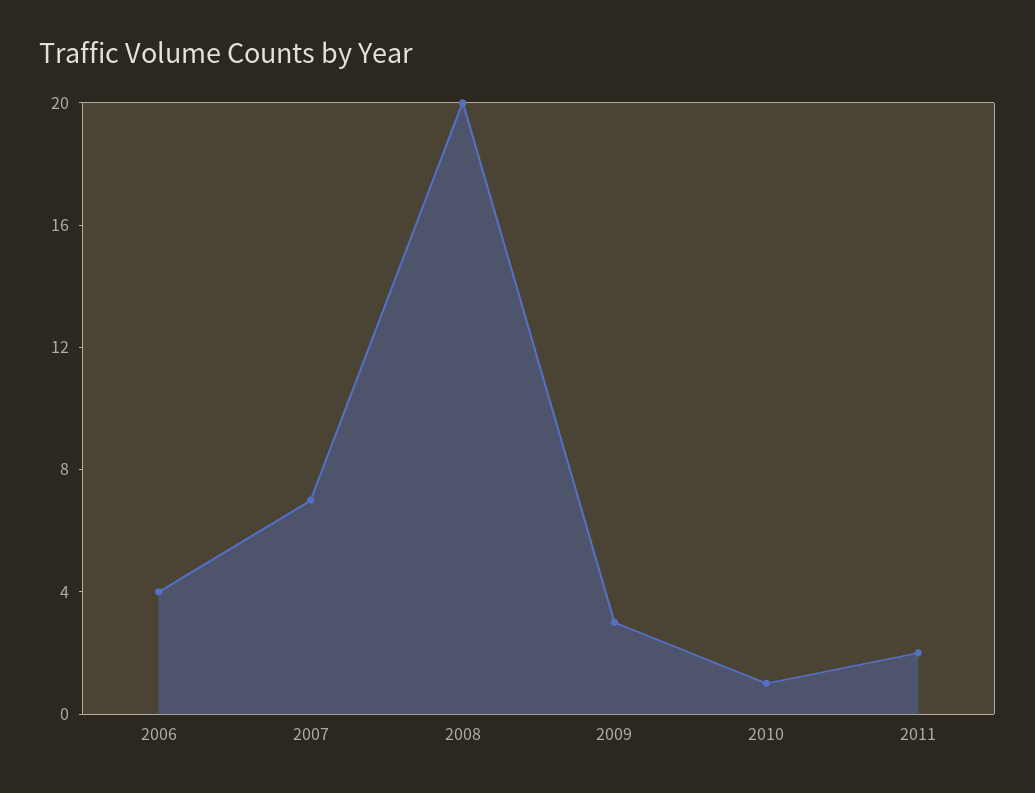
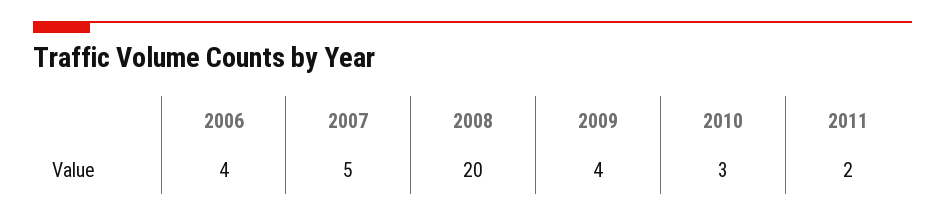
2007: 7 -> 5
2009: 3 -> 4
2010: 1 -> 3

